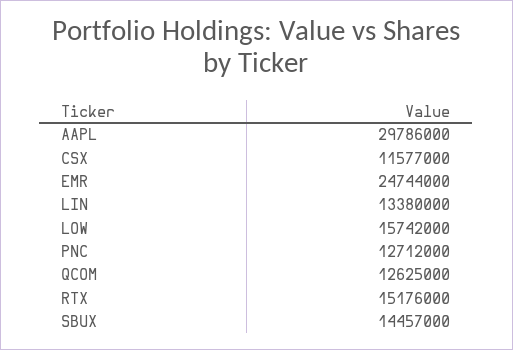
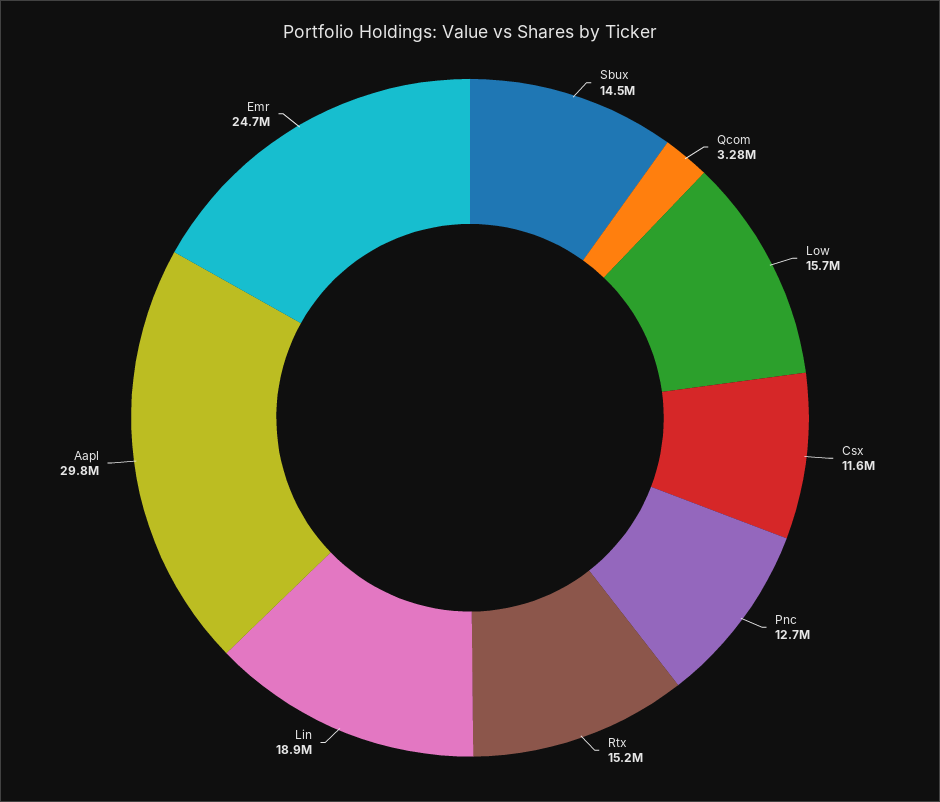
LIN: 13380000 -> 18900000
QCOM: 12625000 -> 3280000

